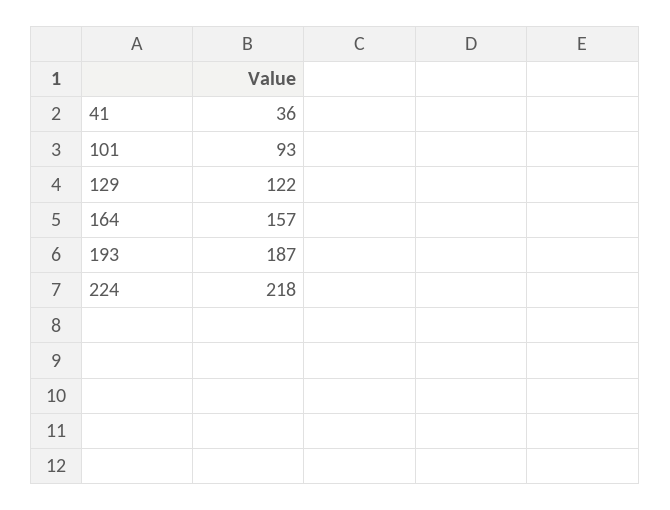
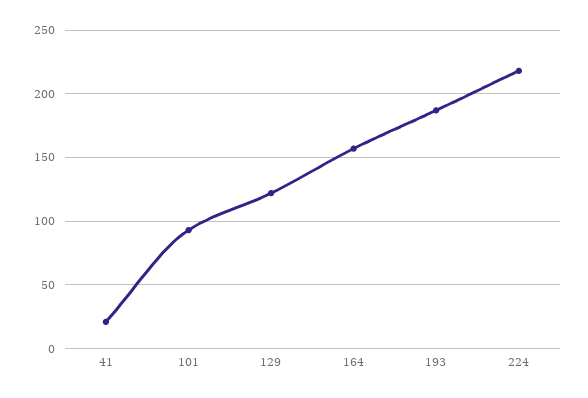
41: 36 -> 20

